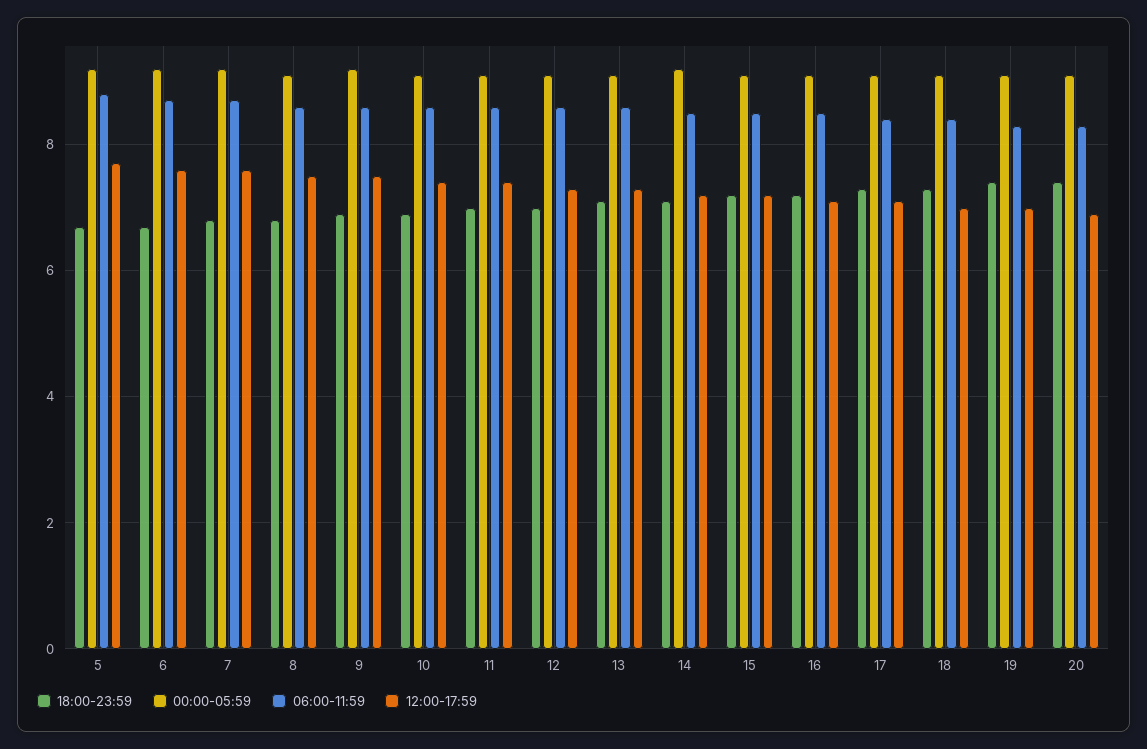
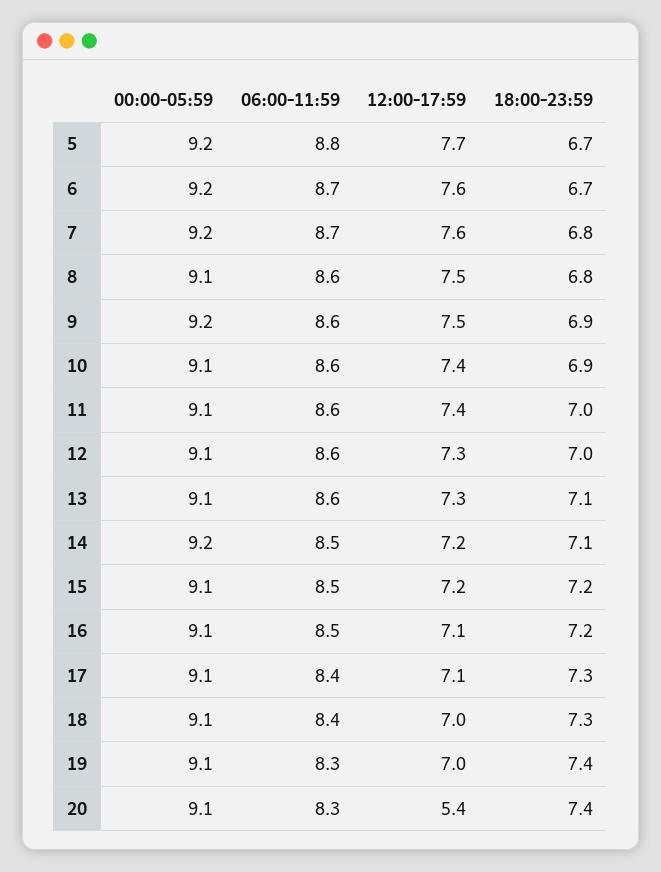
12:00-17:59, 20: 7 -> 5.4

